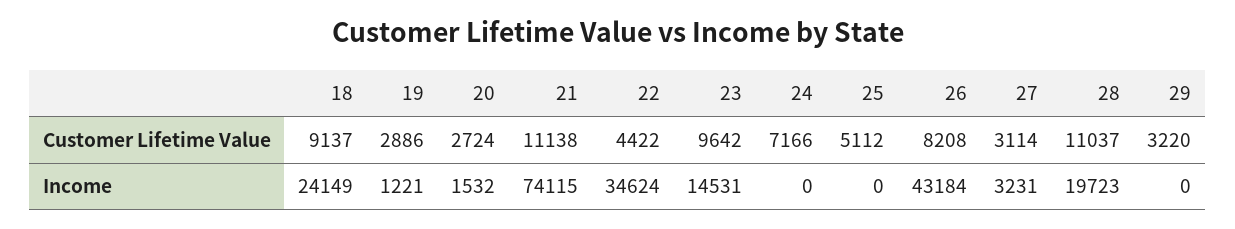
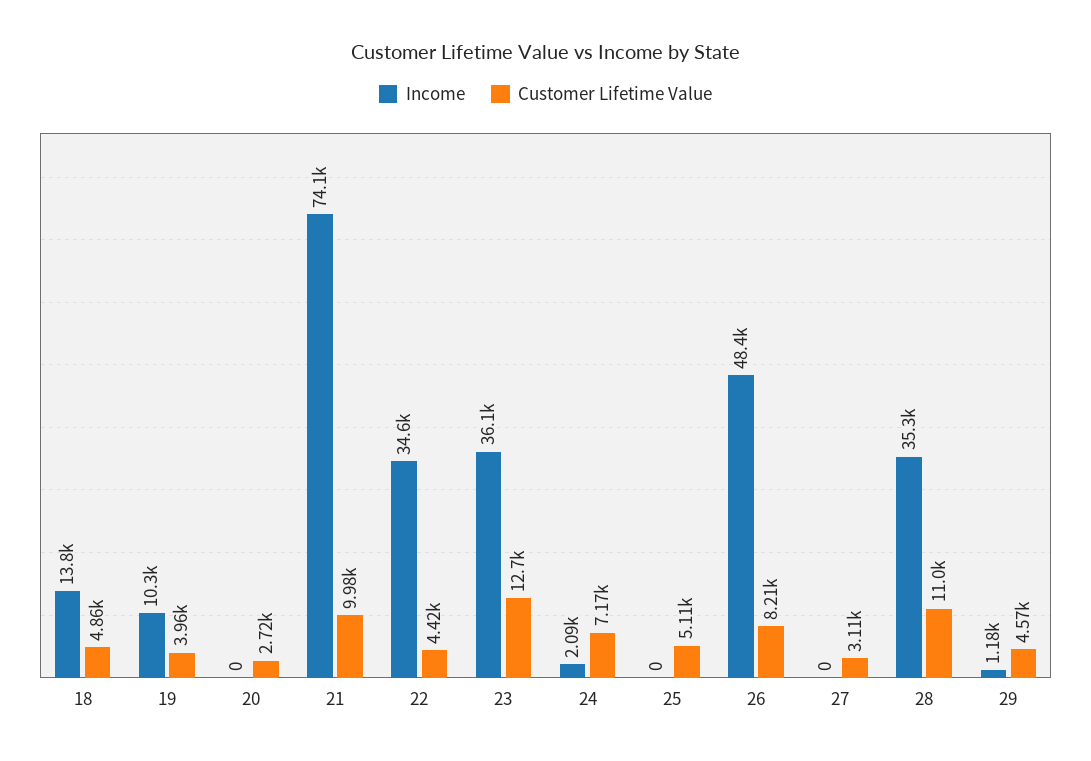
Customer Lifetime Value, 18: 9137 -> 4860
Customer Lifetime Value, 19: 2886 -> 3960
Customer Lifetime Value, 21: 11138 -> 9980
Customer Lifetime Value, 23: 9642 -> 12700
Customer Lifetime Value, 29: 3220 -> 4570
Income, 18: 24149 -> 13800
Income, 19: 1221 -> 10300
Income, 20: 1532 -> 0
Income, 23: 14531 -> 36100
Income, 24: 0 -> 2090
Income, 26: 43184 -> 48400
Income, 27: 3231 -> 0
Income, 28: 19723 -> 35300
Income, 29: 0 -> 1180

